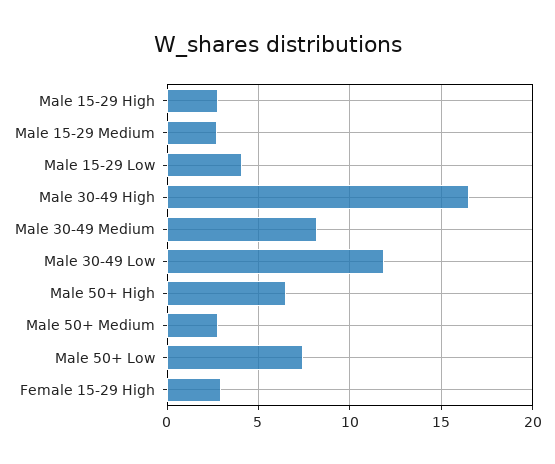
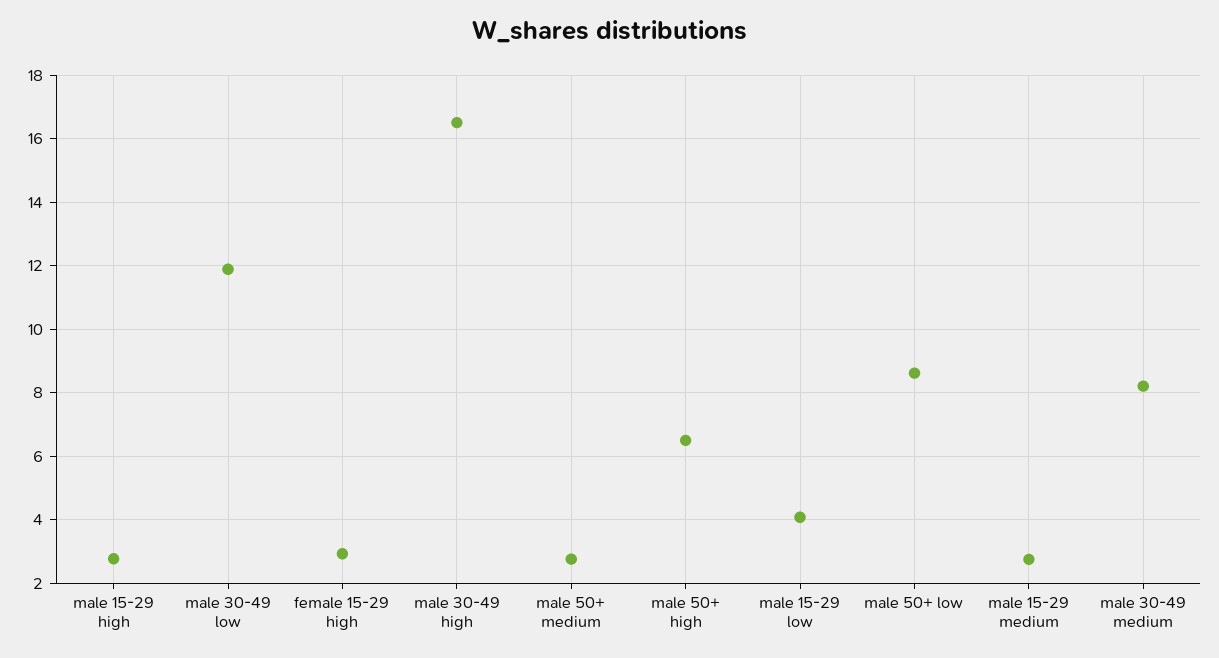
Male 50+ Low: 7.5 -> 8.6

